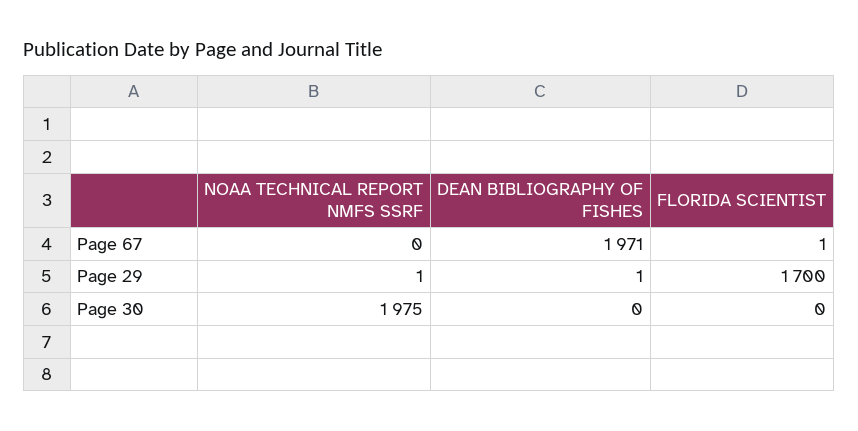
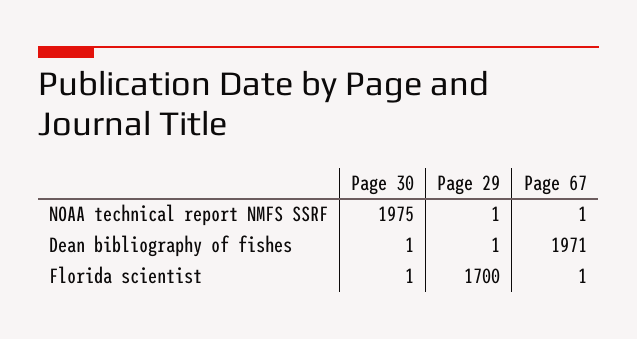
NOAA TECHNICAL REPORT NMFS SSRF, Page 67: 0 -> 1
DEAN BIBLIOGRAPHY OF FISHES, Page 30: 0 -> 1
FLORIDA SCIENTIST, Page 30: 0 -> 1

